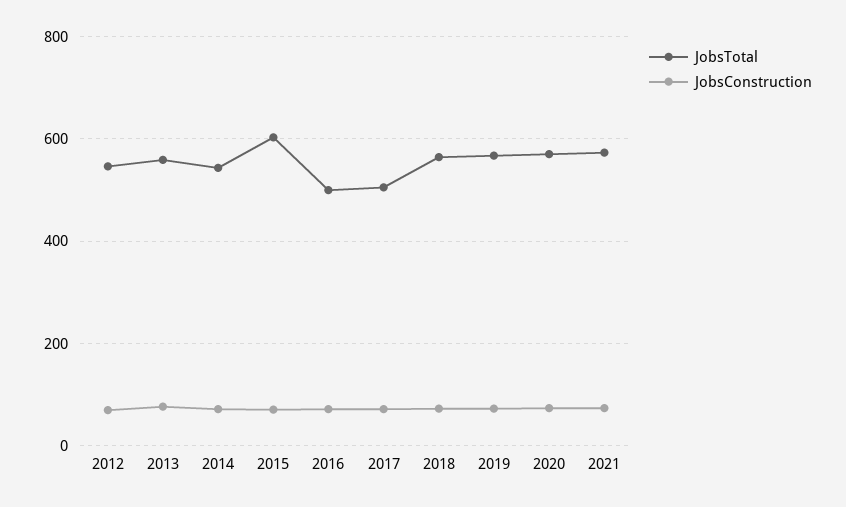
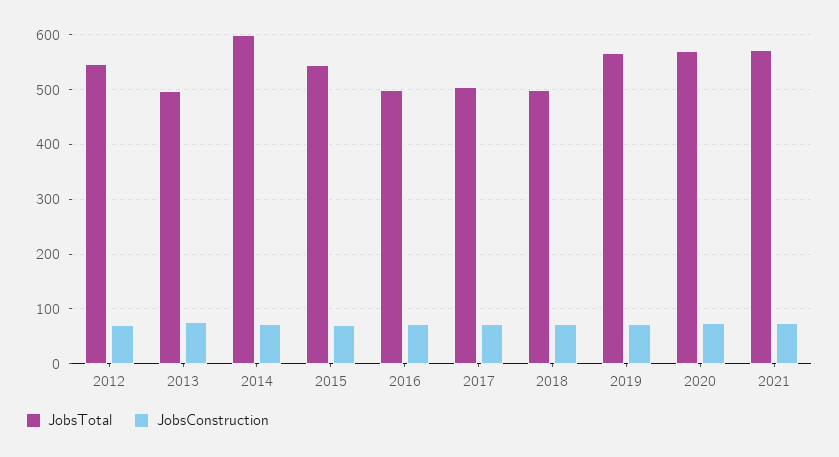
JobsTotal, 2013: 560 -> 500
JobsTotal, 2014: 540 -> 600
JobsTotal, 2015: 600 -> 540
JobsTotal, 2018: 560 -> 500

